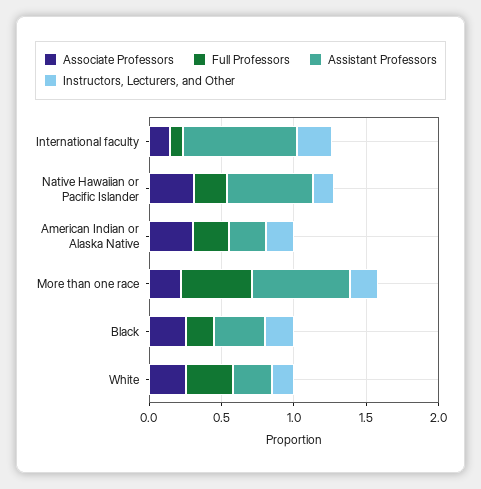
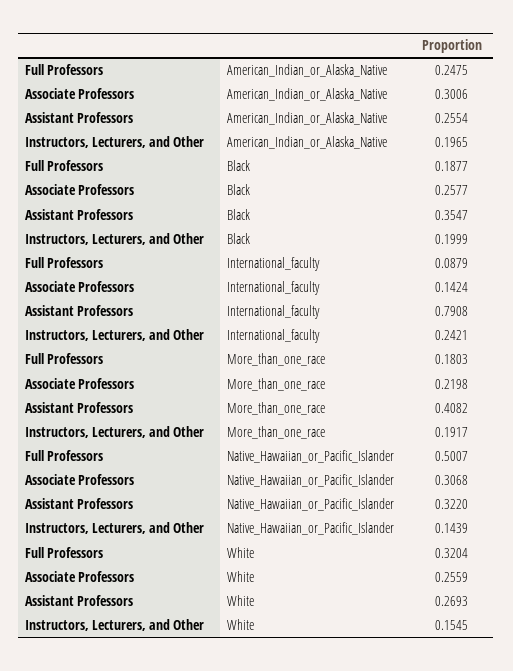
Full Professors, Native Hawaiian or Pacific Islander: 0.2 -> 0.5007
Assistant Professors, Native Hawaiian or Pacific Islander: 0.6 -> 0.322
Full Professors, More than one race: 0.5 -> 0.1803
Assistant Professors, More than one race: 0.7 -> 0.4082

